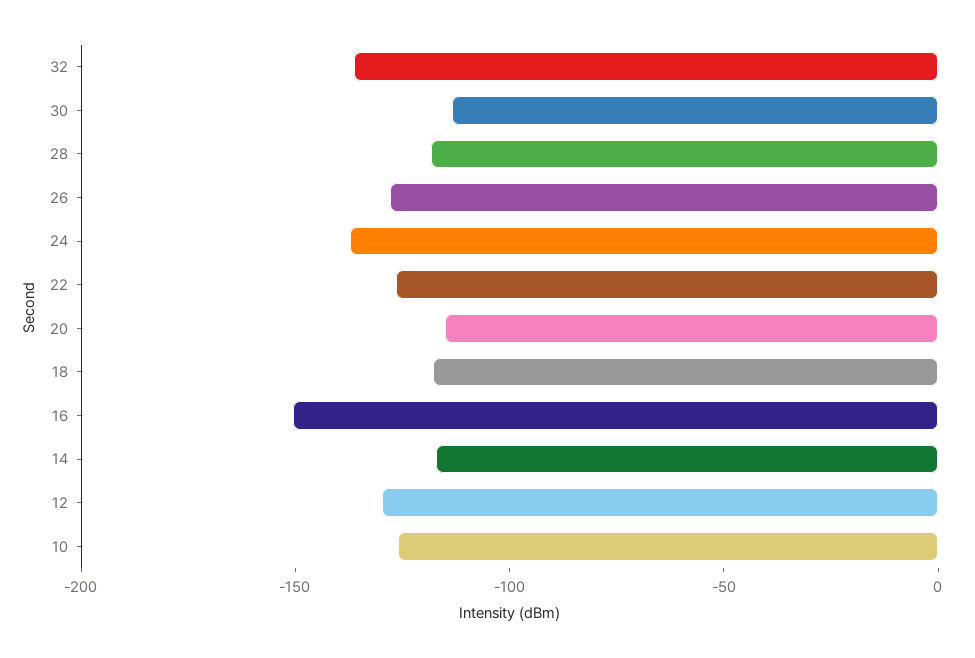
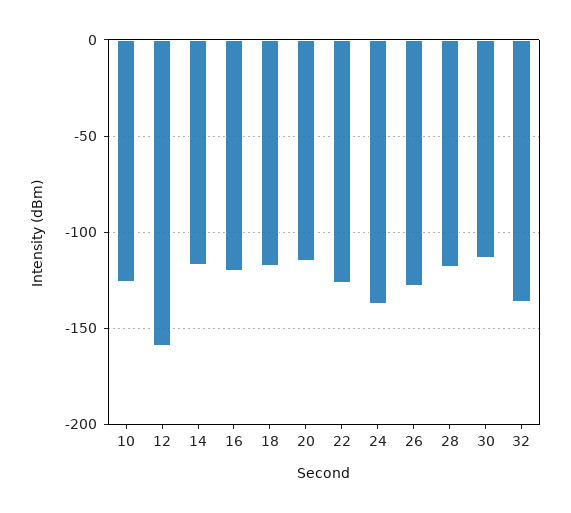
16: -150 -> -120
12: -130 -> -160

